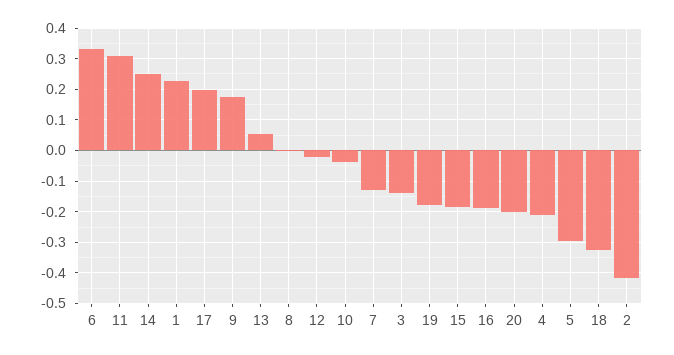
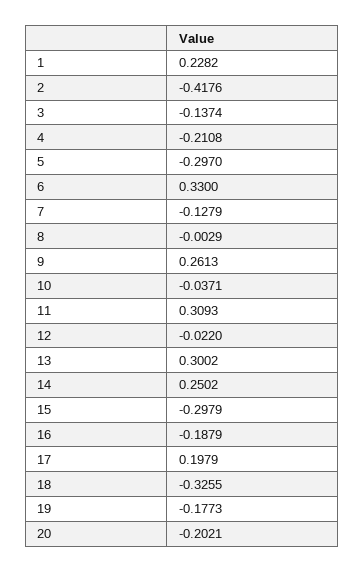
9: 0.18 -> 0.2613
13: 0.06 -> 0.3002
15: -0.18 -> -0.2979

